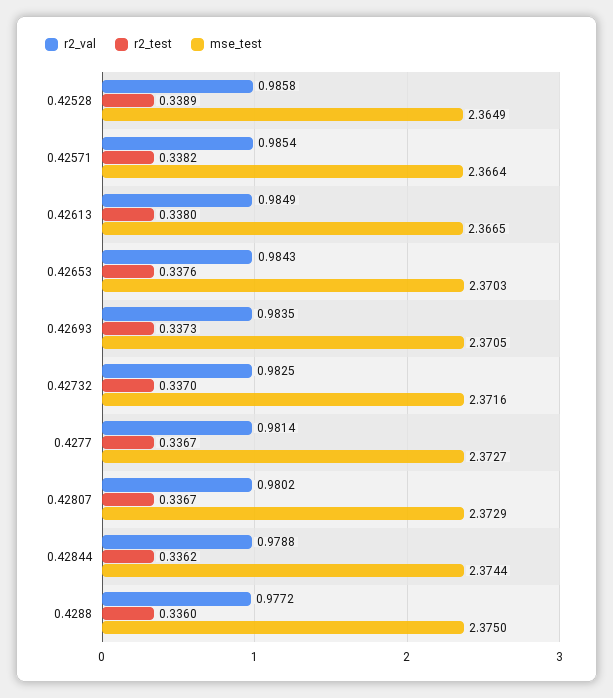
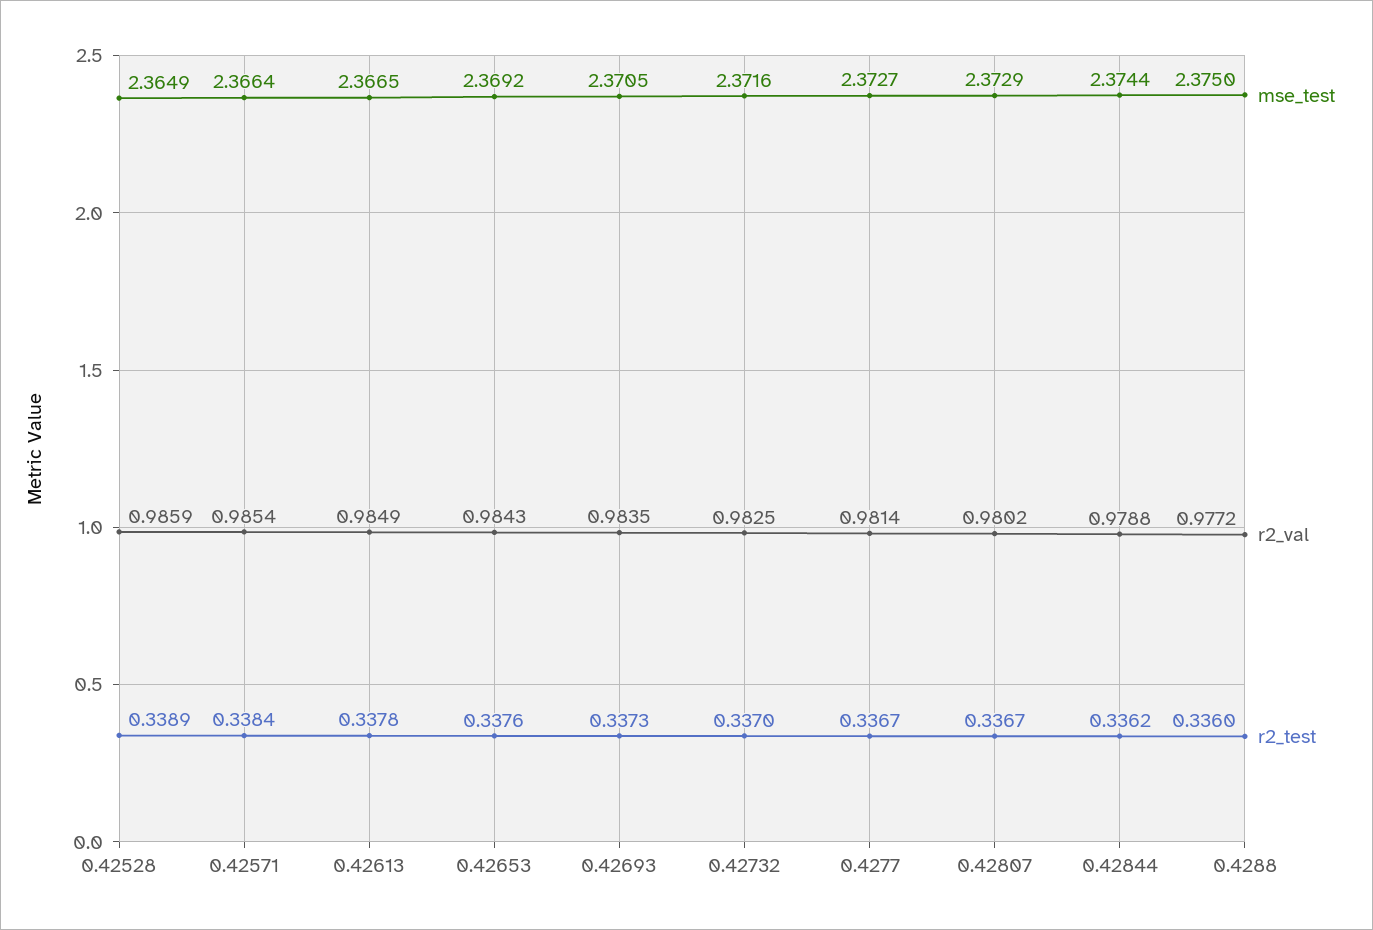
r2_val, 0.42528: 0.9858 -> 0.9859
r2_test, 0.42571: 0.3382 -> 0.3384
r2_test, 0.42613: 0.338 -> 0.3378
mse_test, 0.42653: 2.3703 -> 2.3692

